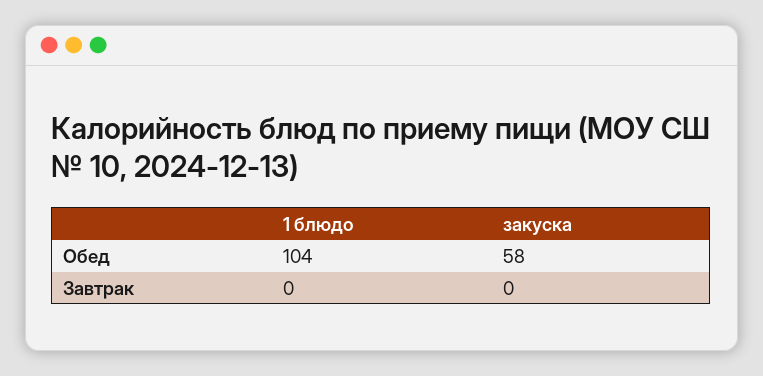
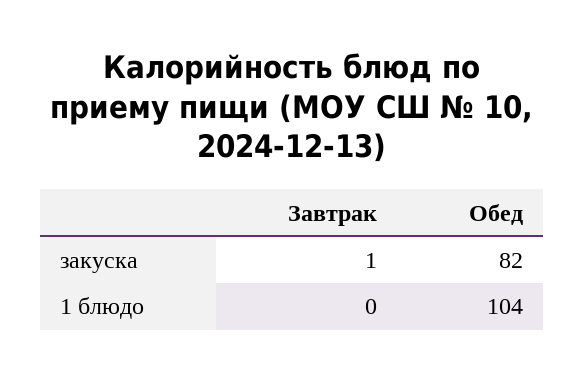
закуска, Обед: 58 -> 82
закуска, Завтрак: 0 -> 1

